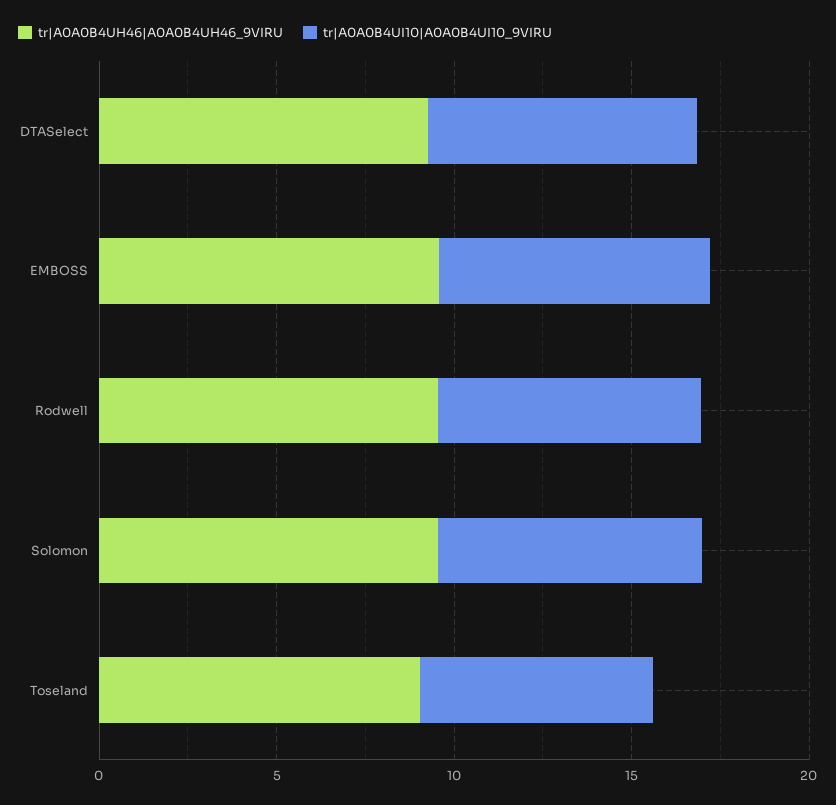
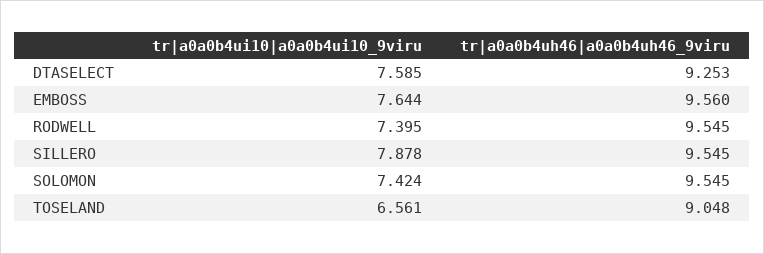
tr|A0A0B4UI10|A0A0B4UI10_9VIRU, SILLERO: none -> 7.878
tr|A0A0B4UH46|A0A0B4UH46_9VIRU, SILLERO: none -> 9.545

